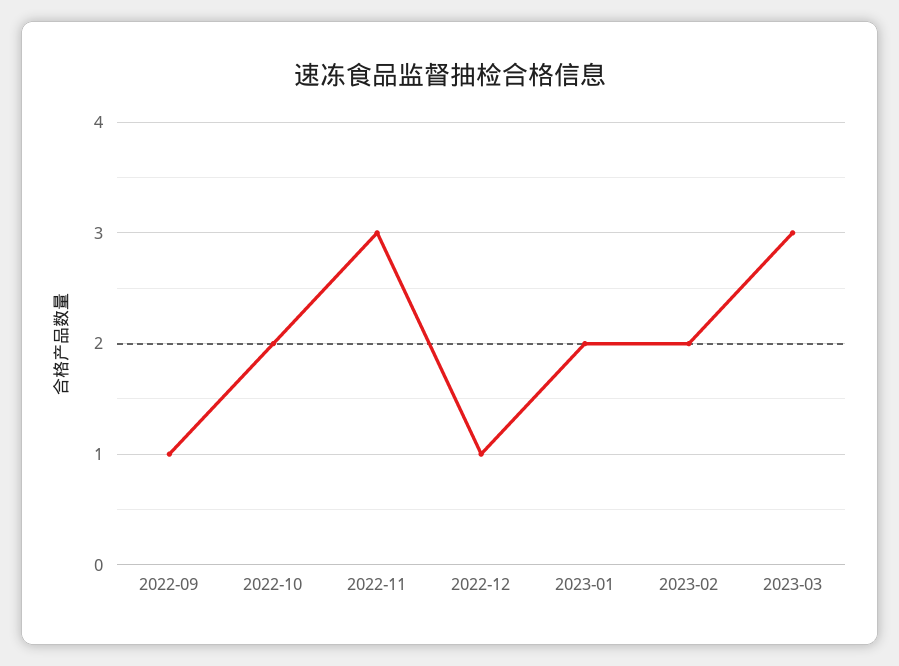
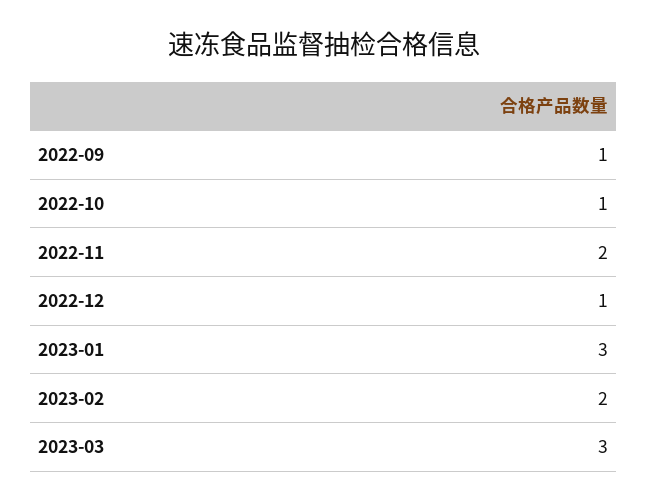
2022-10: 2 -> 1
2022-11: 3 -> 2
2023-01: 2 -> 3

